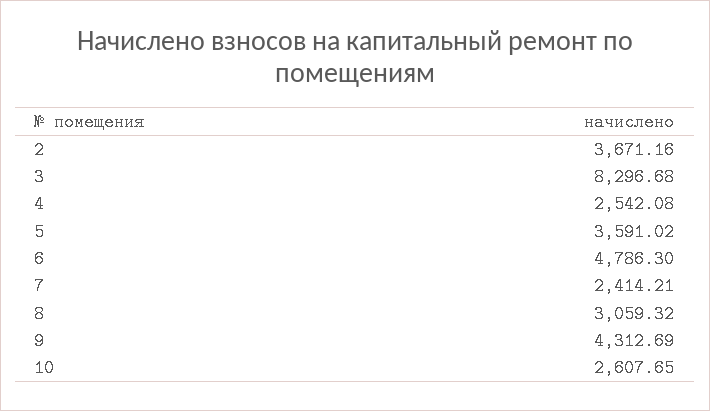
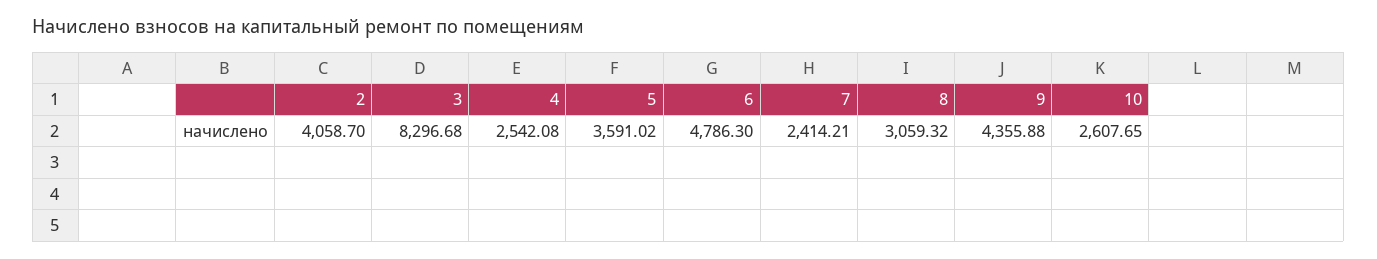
2: 3671.16 -> 4058.7
9: 4312.69 -> 4355.88

